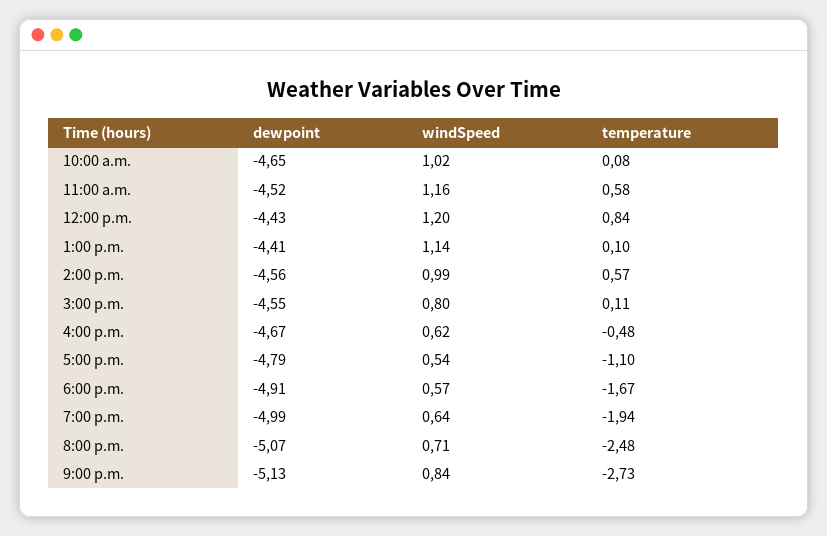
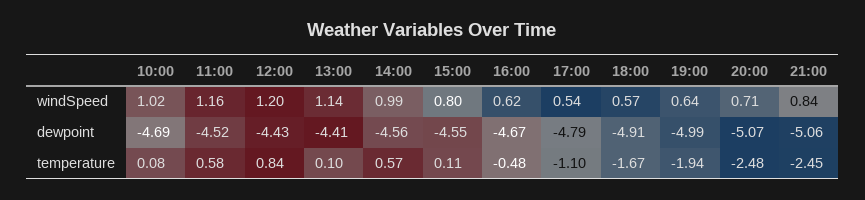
dewpoint, 10:00 a.m.: -4.65 -> -4.69
dewpoint, 9:00 p.m.: -5.13 -> -5.06
temperature, 9:00 p.m.: -2.73 -> -2.45

